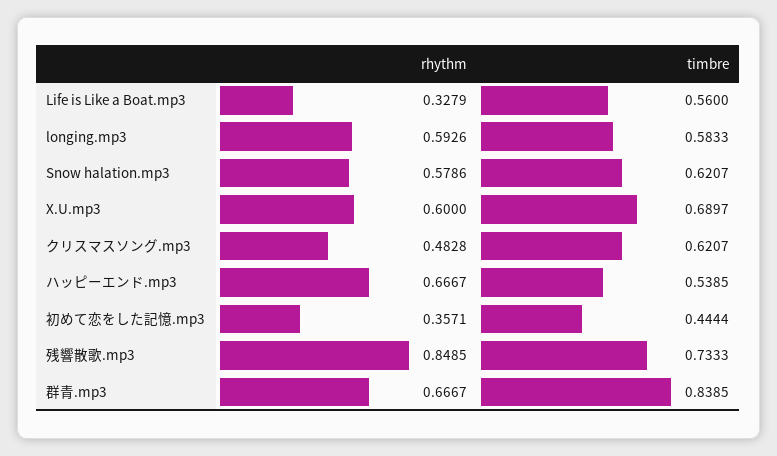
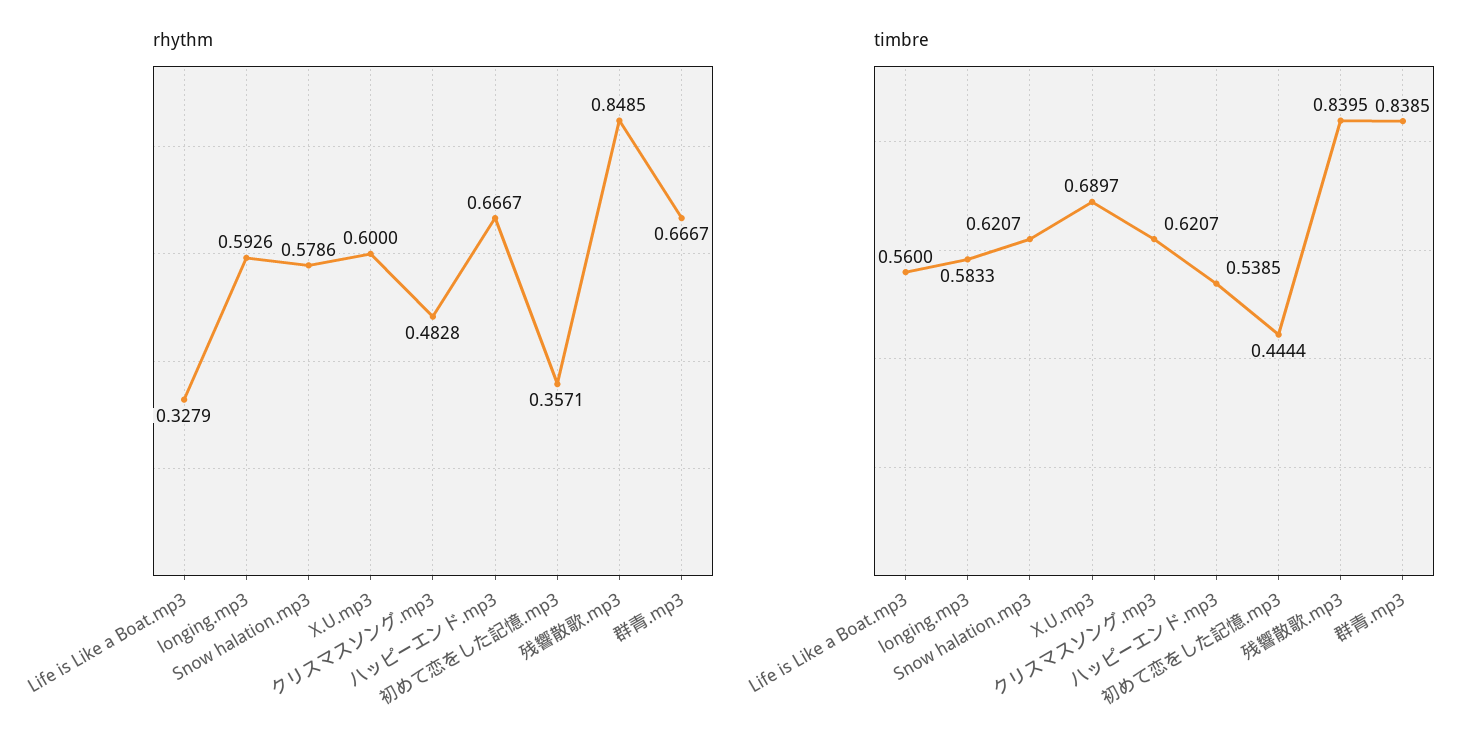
timbre, 残響散歌.mp3: 0.7333 -> 0.8395

